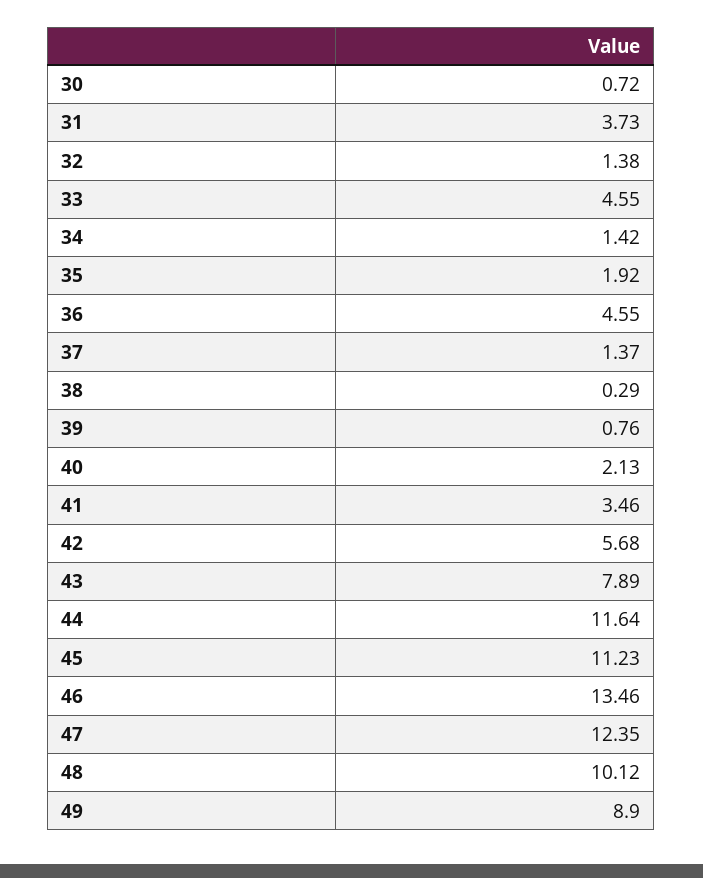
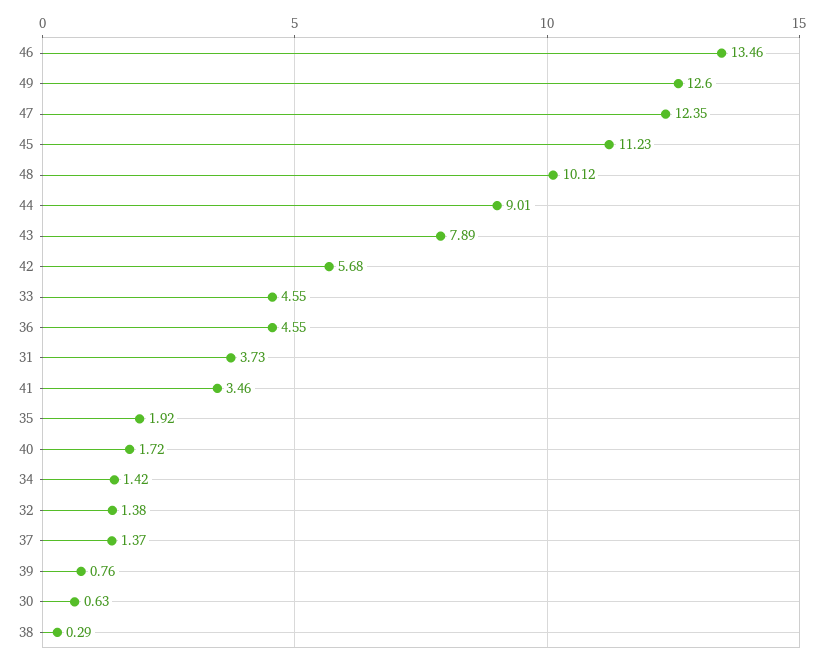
30: 0.72 -> 0.63
40: 2.13 -> 1.72
44: 11.64 -> 9.01
49: 8.9 -> 12.6

